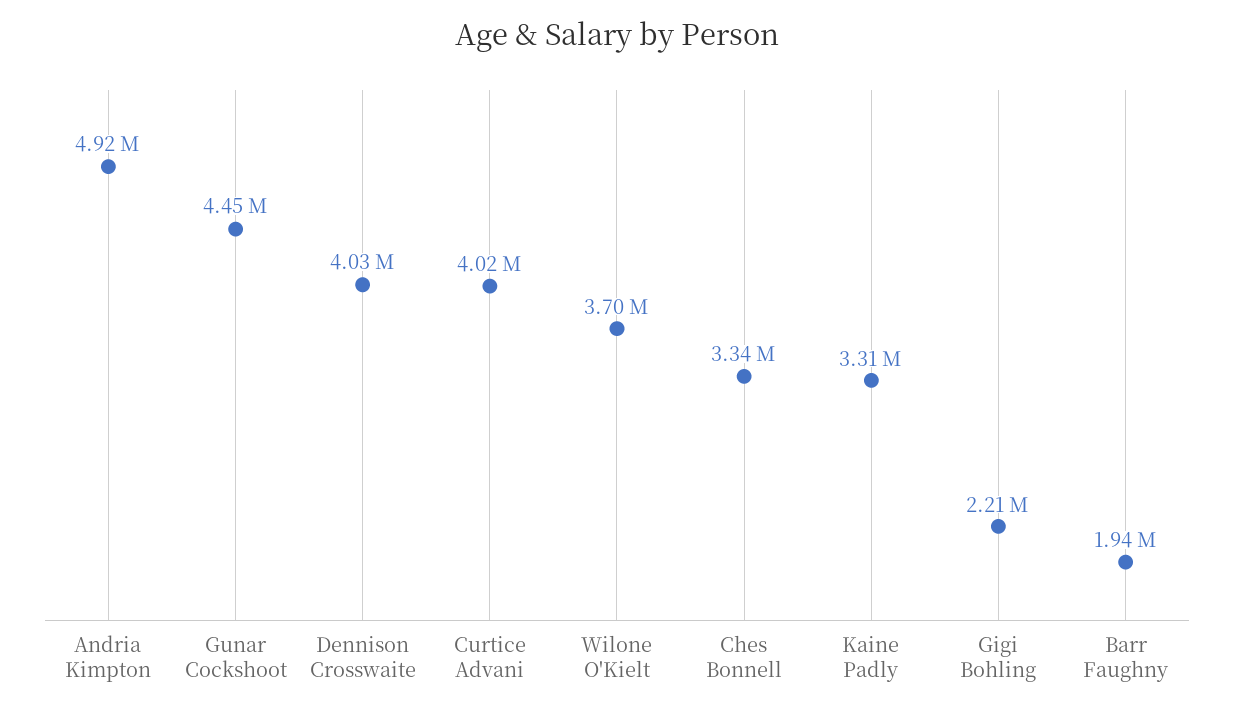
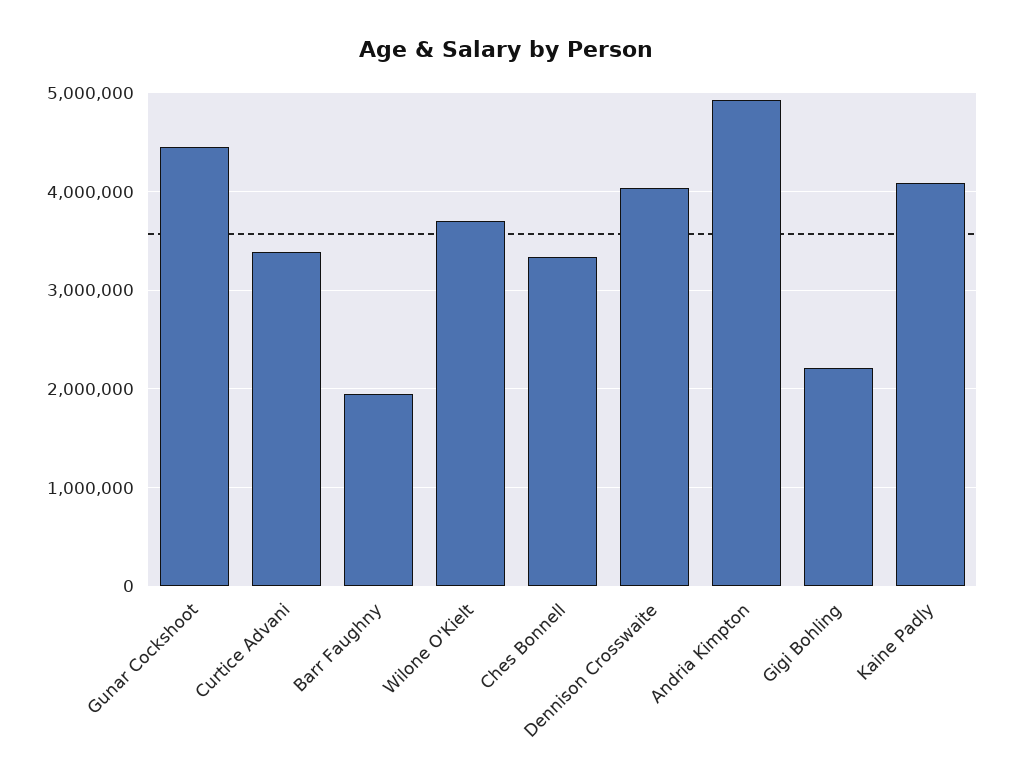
Curtice Advani: 4020000 -> 3400000
Kaine Padly: 3310000 -> 4100000

